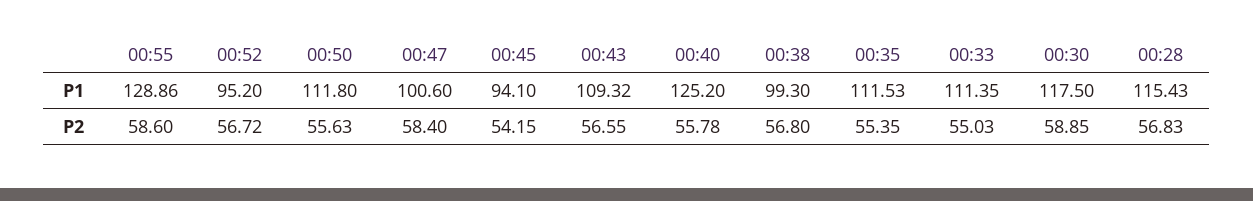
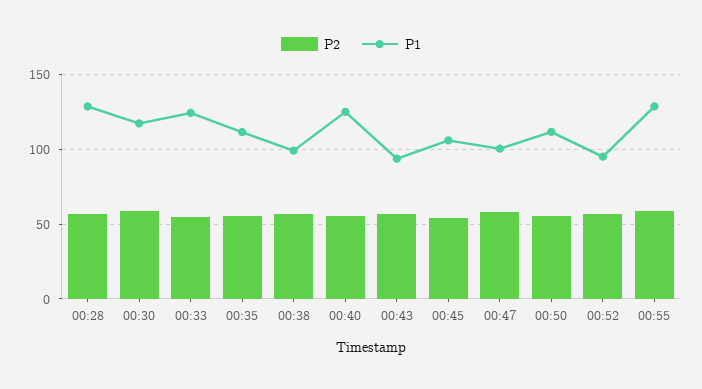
P1, 00:45: 94.1 -> 105
P1, 00:43: 109.32 -> 95
P1, 00:33: 111.35 -> 125
P1, 00:28: 115.43 -> 130

